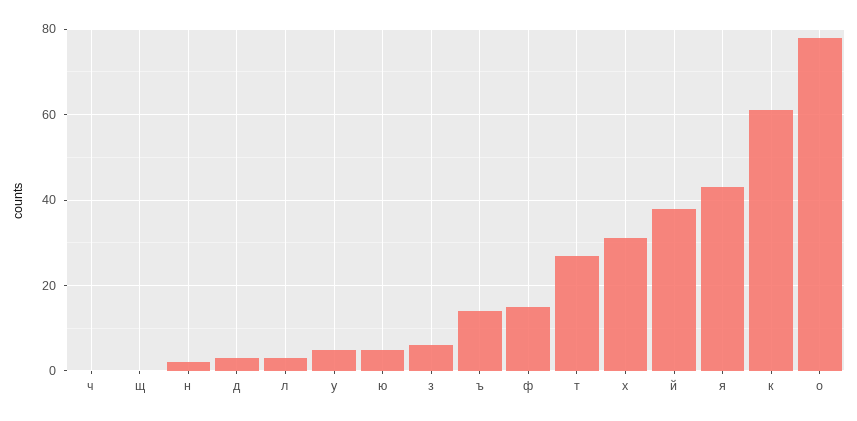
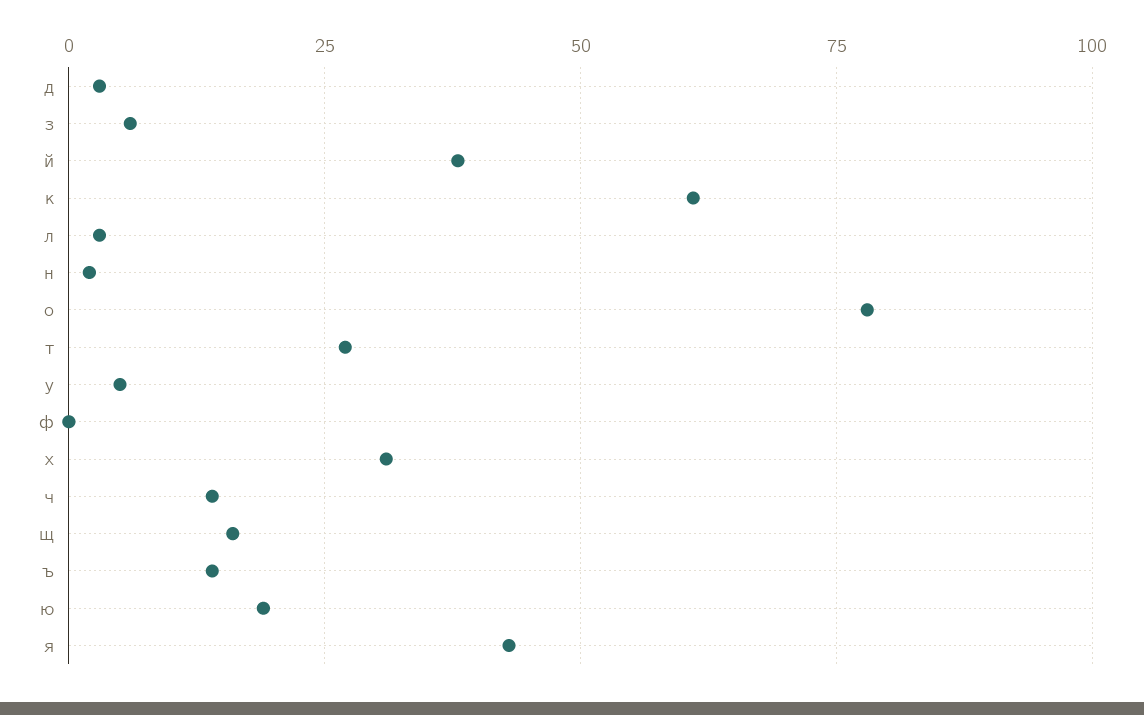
ч: 0 -> 15
щ: 0 -> 15
ю: 5 -> 20
ф: 15 -> 0

